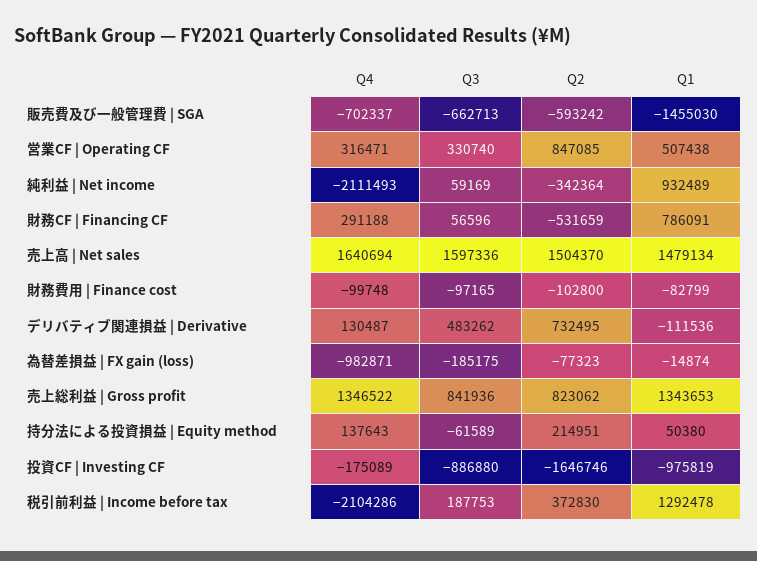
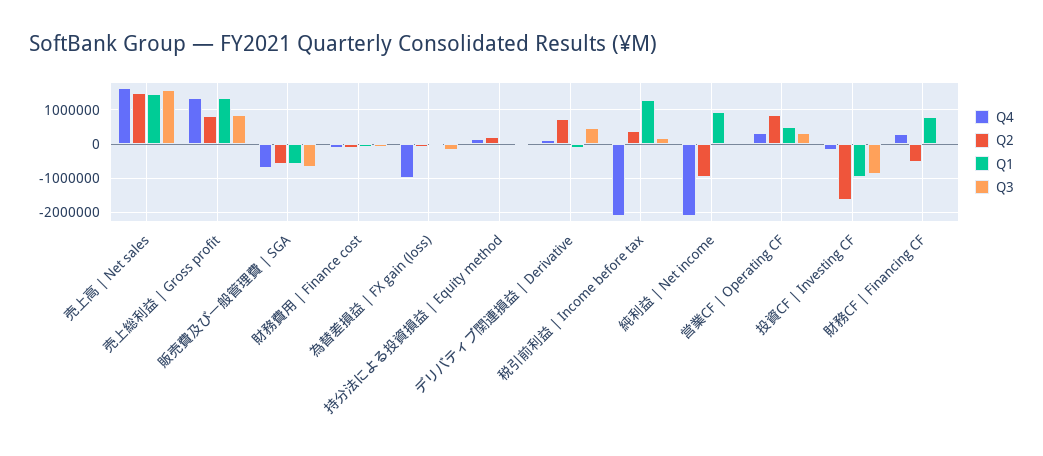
Q1, 販売費及び一般管理費 | SGA: -1455030 -> -600000
Q2, 純利益 | Net income: -342364 -> -1000000

